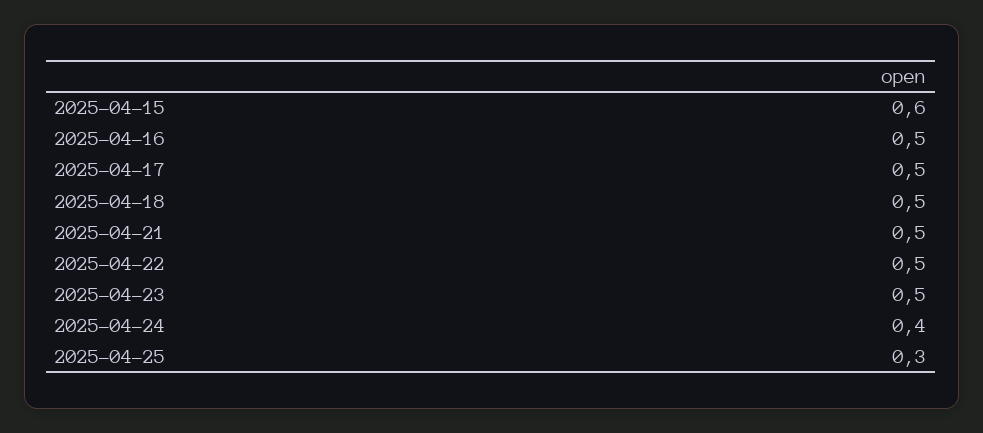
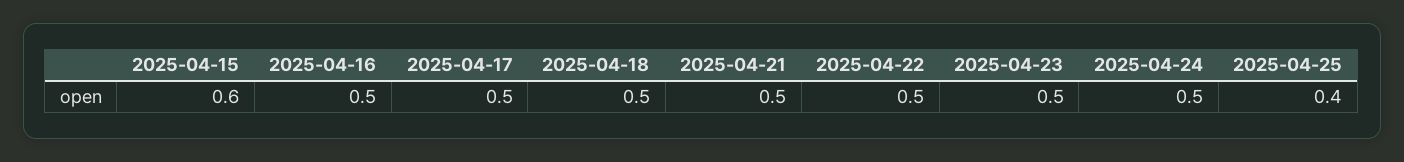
2025-04-24: 0.4 -> 0.5
2025-04-25: 0.3 -> 0.4

